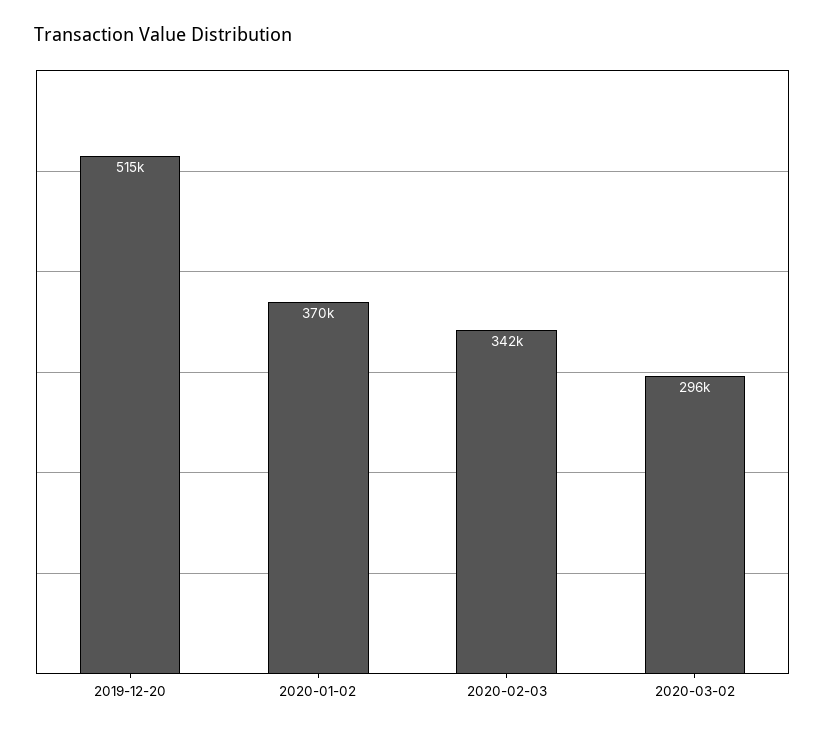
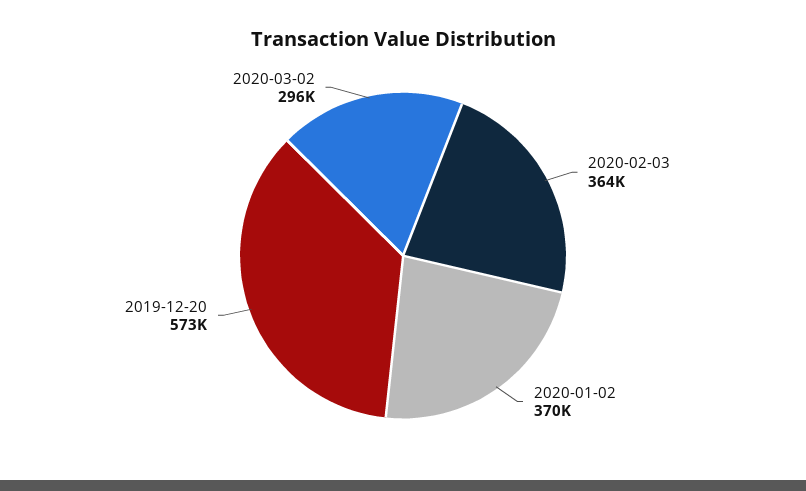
2019-12-20: 515000 -> 573000
2020-02-03: 342000 -> 364000

